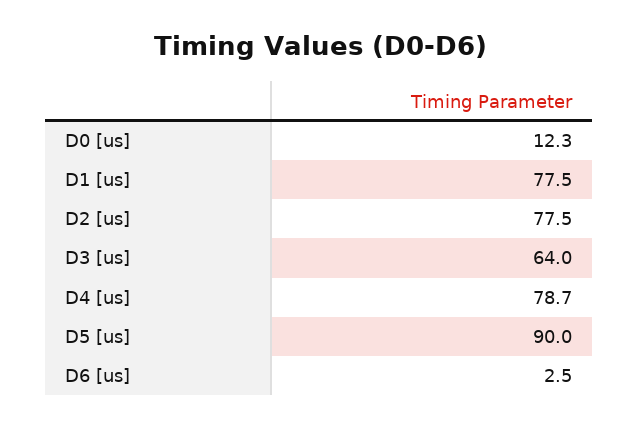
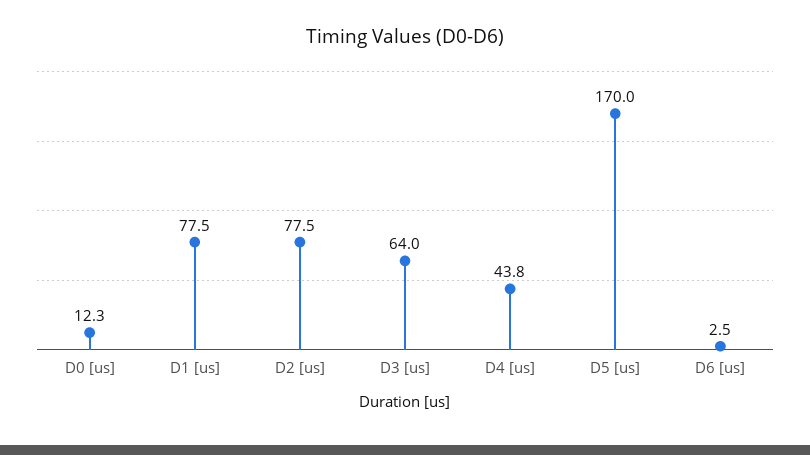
D4 [us]: 78.7 -> 43.8
D5 [us]: 90 -> 170

